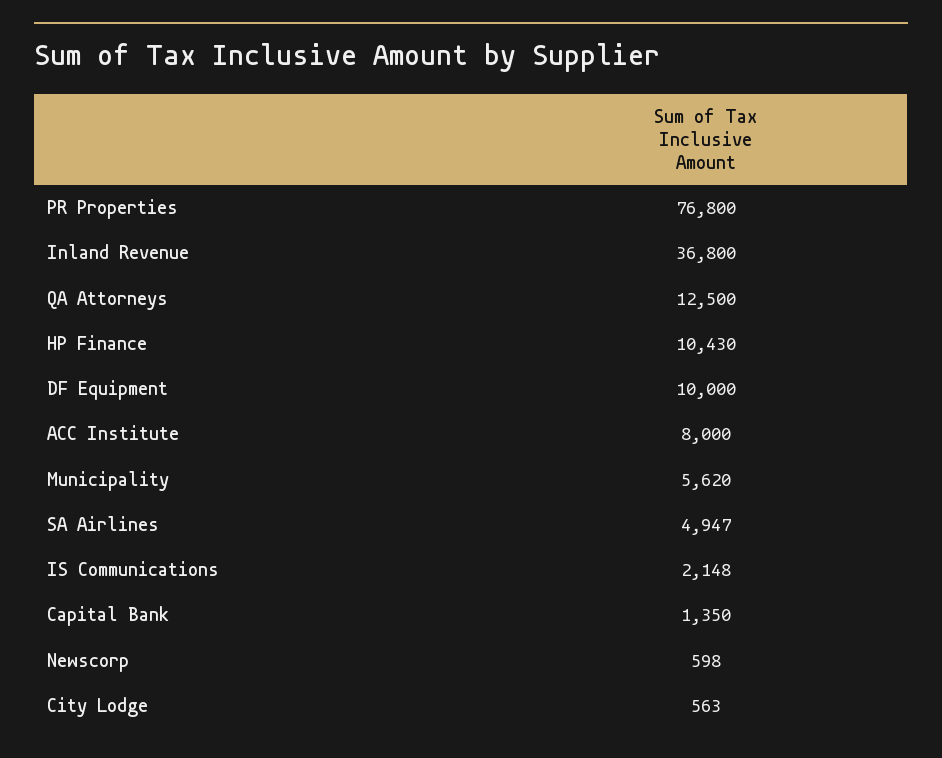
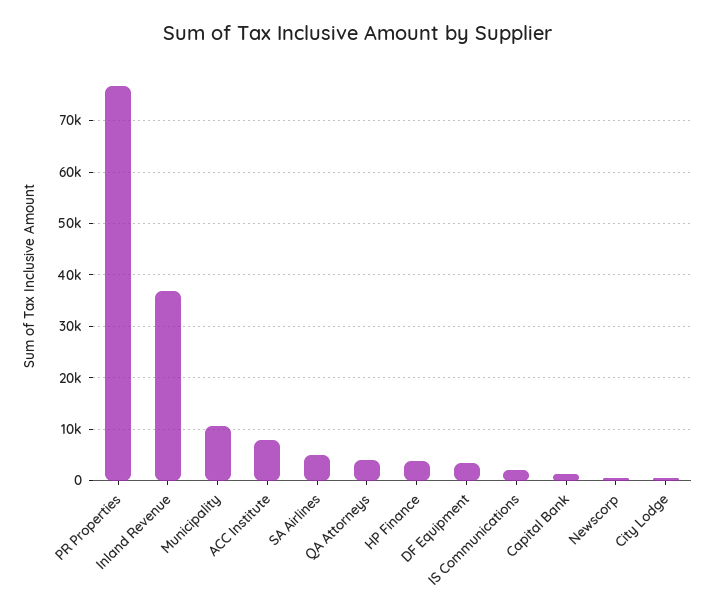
QA Attorneys: 12500 -> 4000
HP Finance: 10430 -> 4000
DF Equipment: 10000 -> 4000
Municipality: 5620 -> 10000

